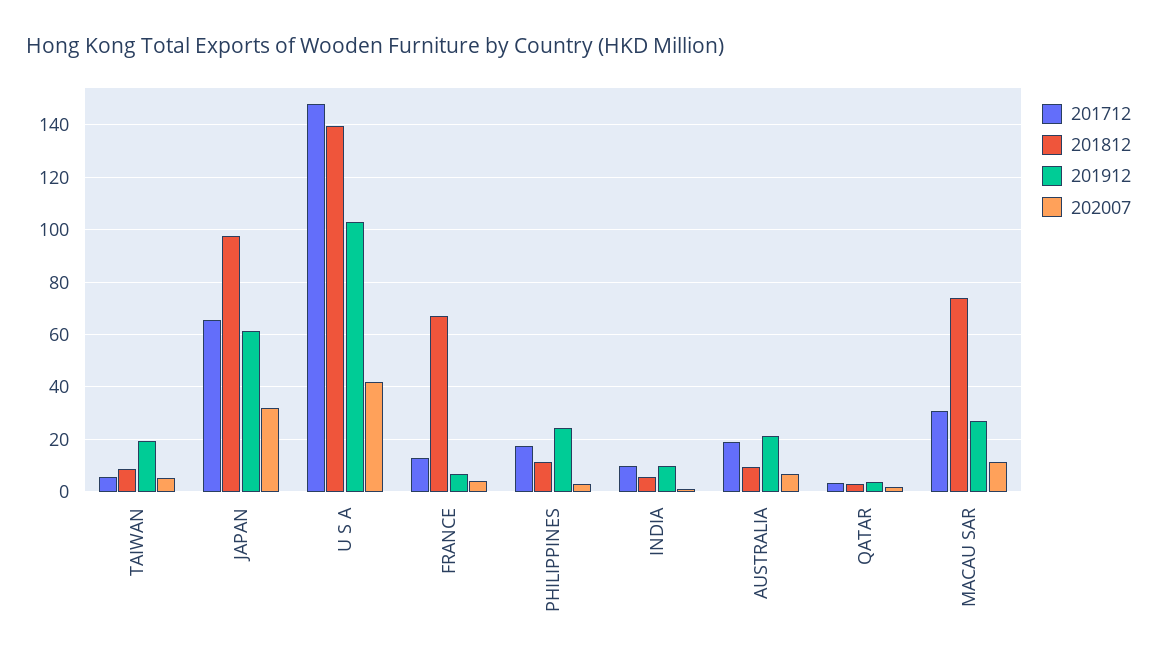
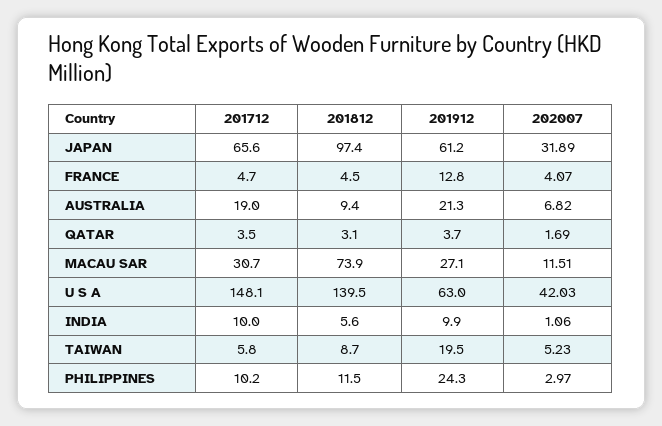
201912, U S A: 102.5 -> 63
201712, FRANCE: 12.5 -> 4.7
201812, FRANCE: 67.5 -> 4.5
201912, FRANCE: 7.5 -> 12.8
201712, PHILIPPINES: 17.5 -> 10.2

